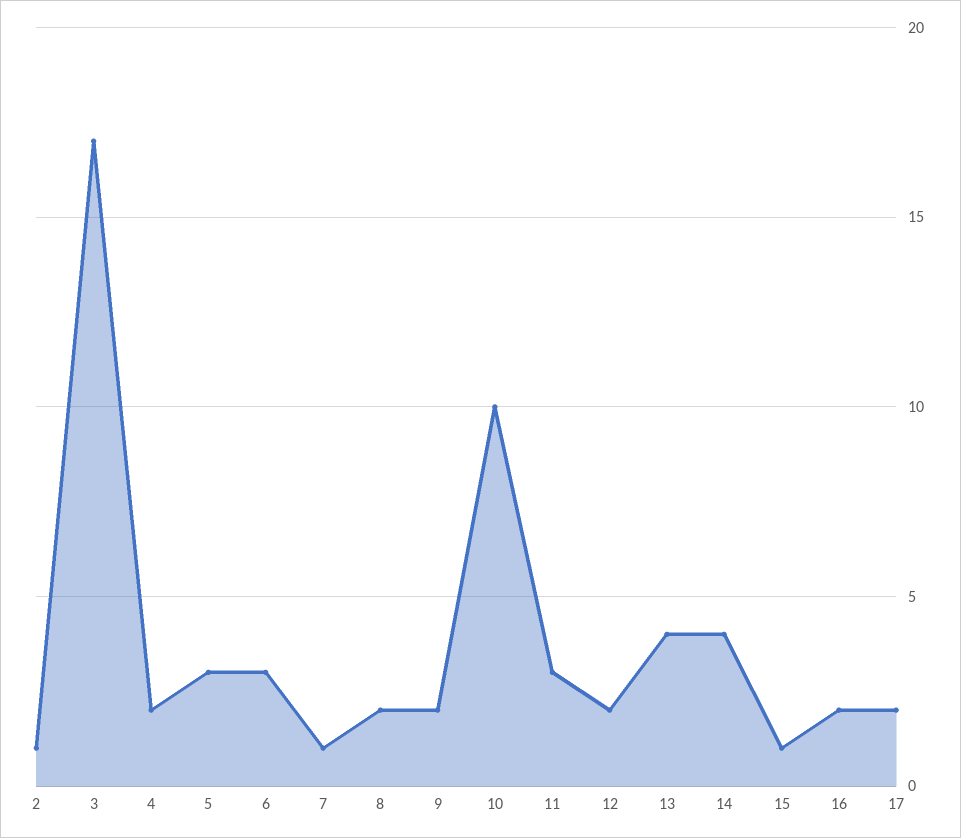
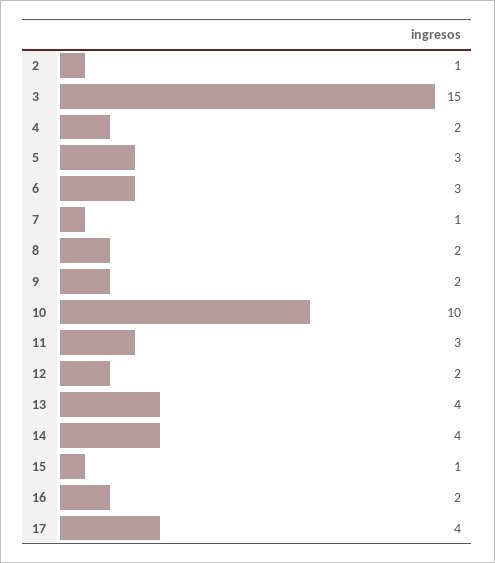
3: 17 -> 15
17: 2 -> 4

